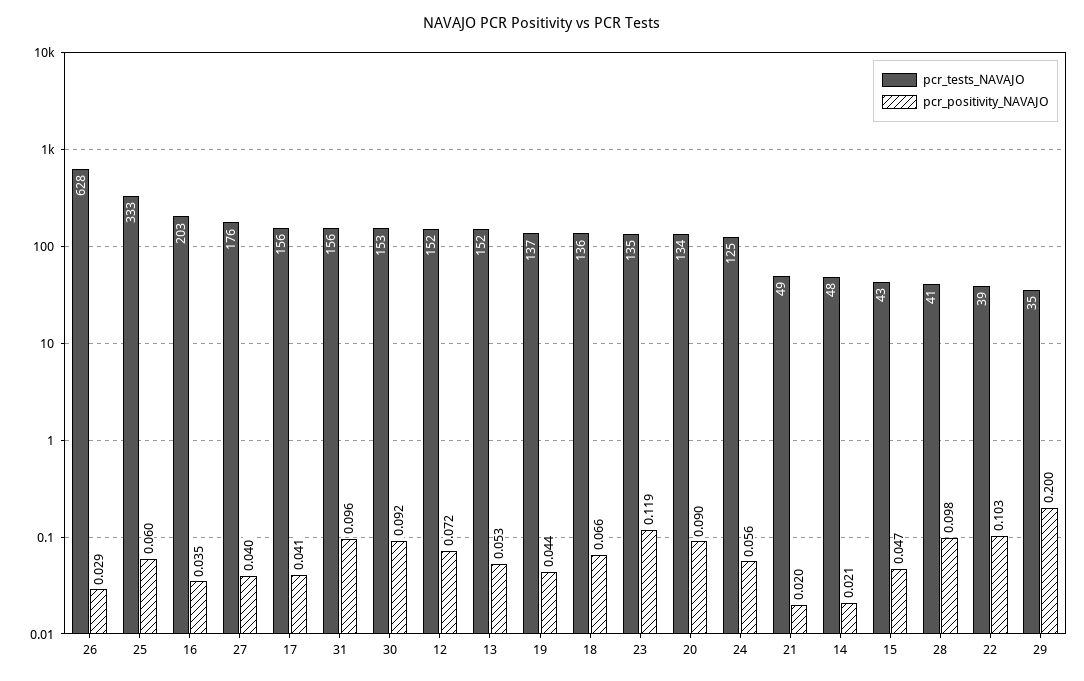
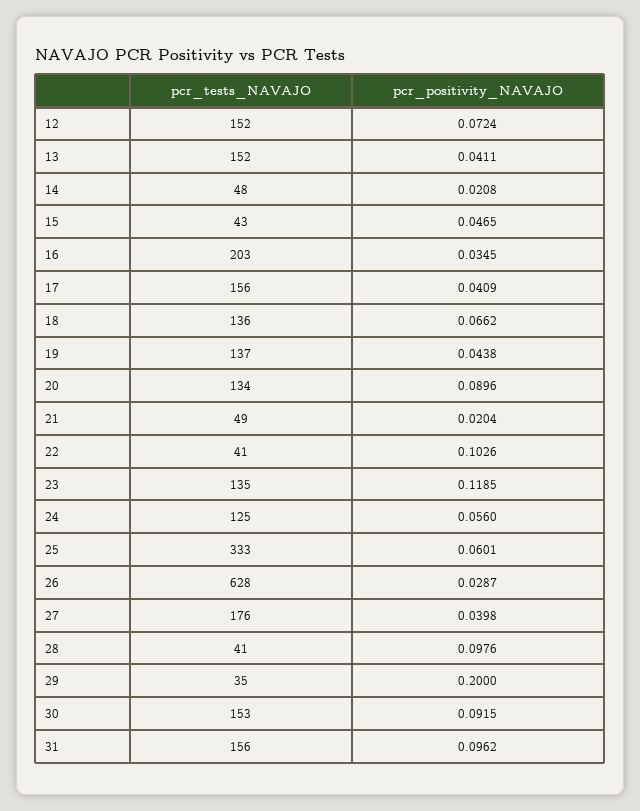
pcr_positivity_NAVAJO, 13: 0.053 -> 0.0411
pcr_tests_NAVAJO, 22: 39 -> 41

